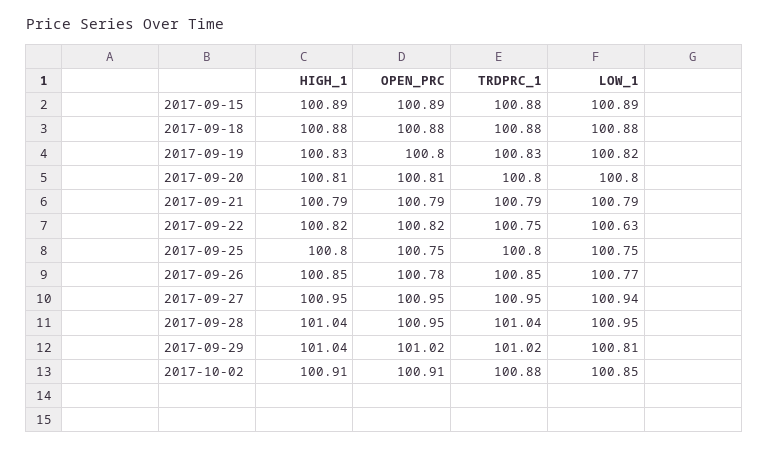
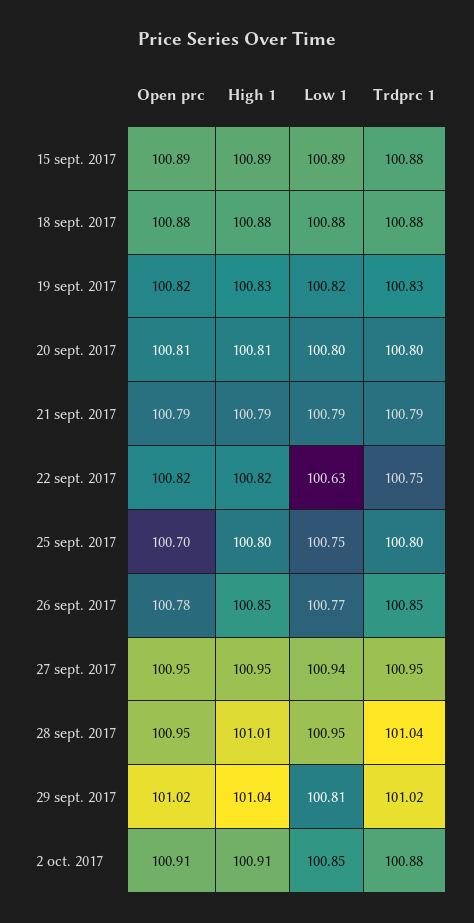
OPEN_PRC, 2017-09-19: 100.8 -> 100.82
OPEN_PRC, 2017-09-25: 100.75 -> 100.7
HIGH_1, 2017-09-28: 101.04 -> 101.01

